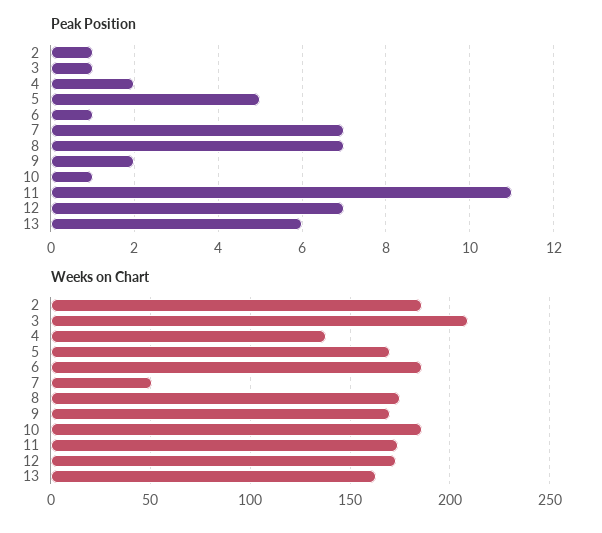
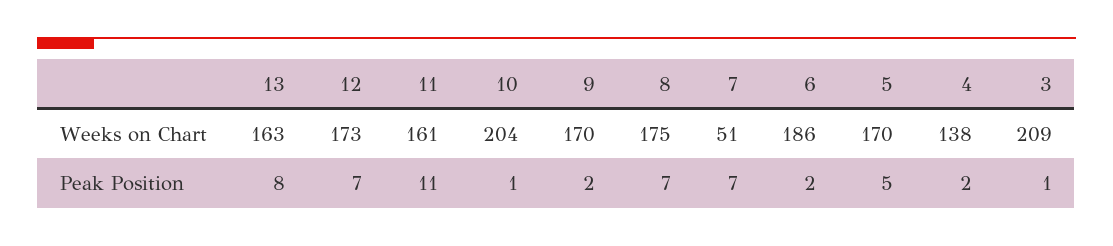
Peak Position, 2: 1 -> none
Peak Position, 6: 1 -> 2
Peak Position, 13: 6 -> 8
Weeks on Chart, 2: 185 -> none
Weeks on Chart, 10: 185 -> 204
Weeks on Chart, 11: 175 -> 161

